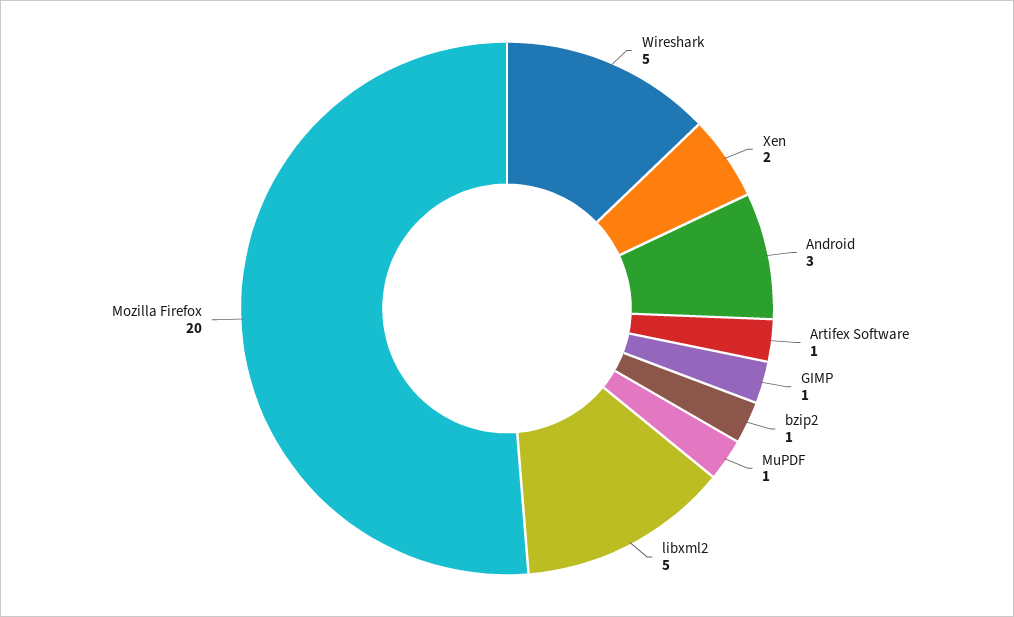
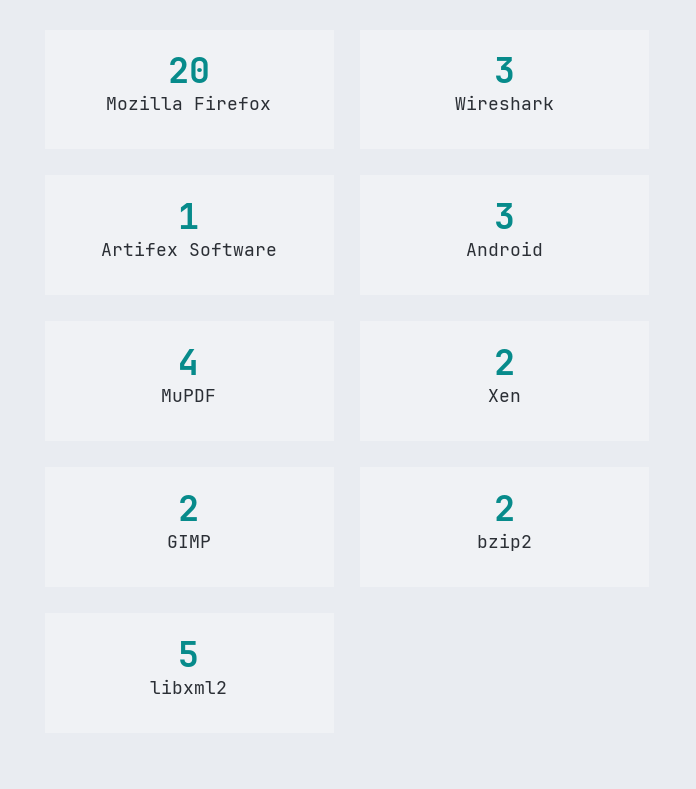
Wireshark: 5 -> 3
GIMP: 1 -> 2
bzip2: 1 -> 2
MuPDF: 1 -> 4

